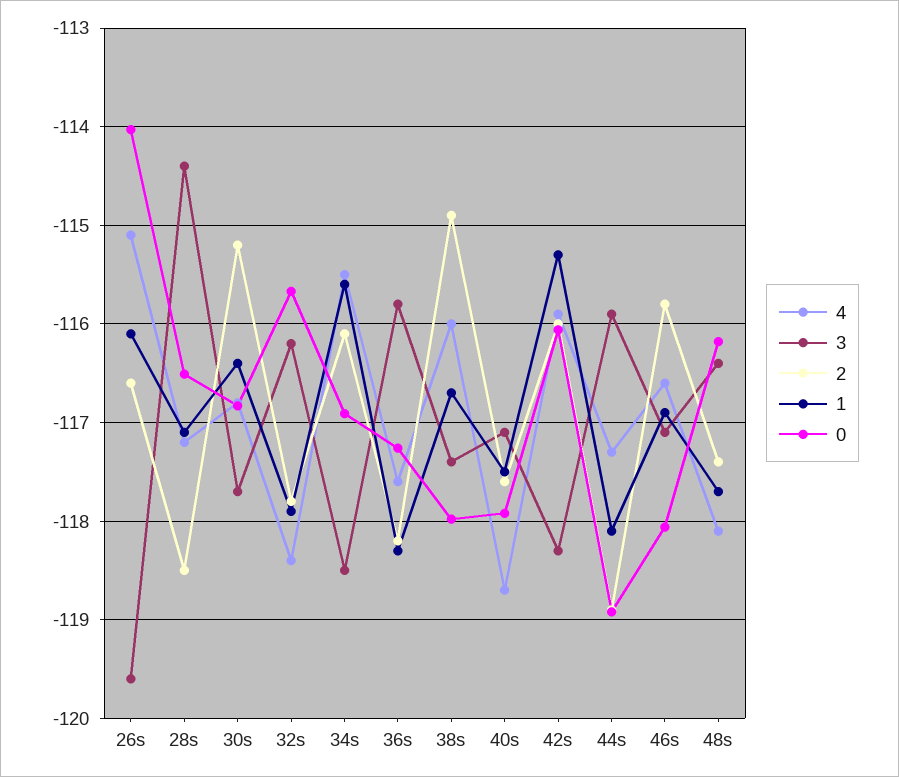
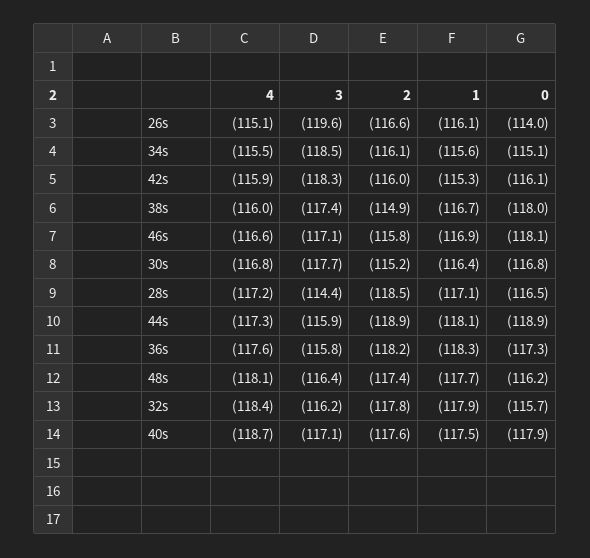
0, 34s: -116.9 -> -115.1

